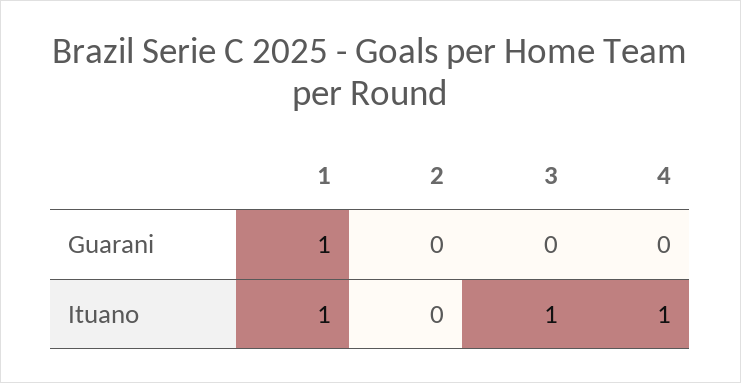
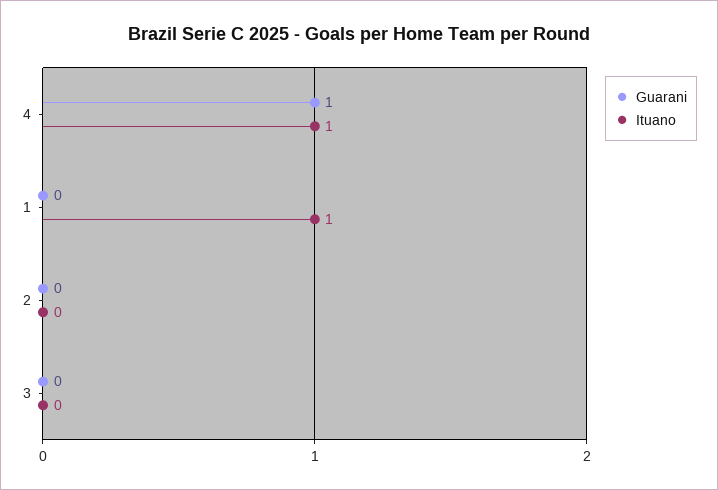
Guarani, 1: 1 -> 0
Guarani, 4: 0 -> 1
Ituano, 3: 1 -> 0

